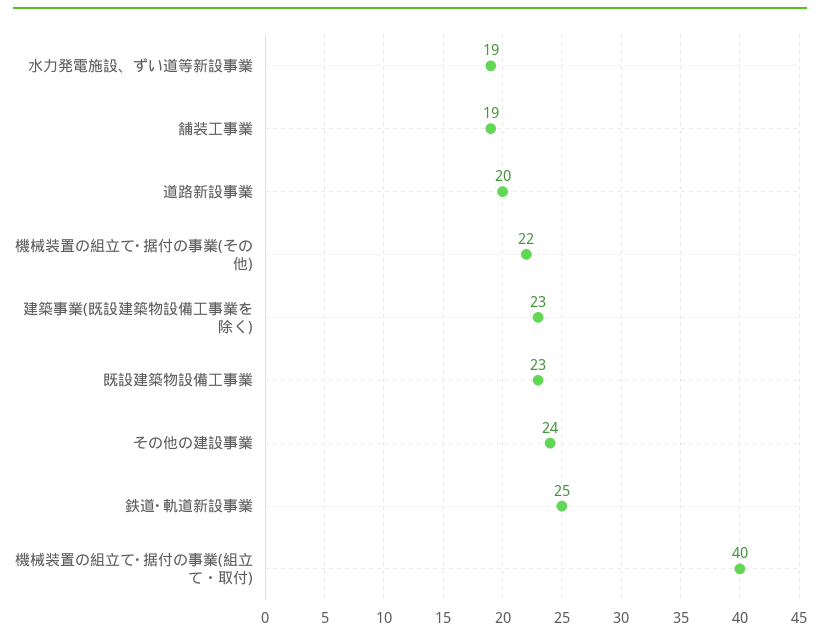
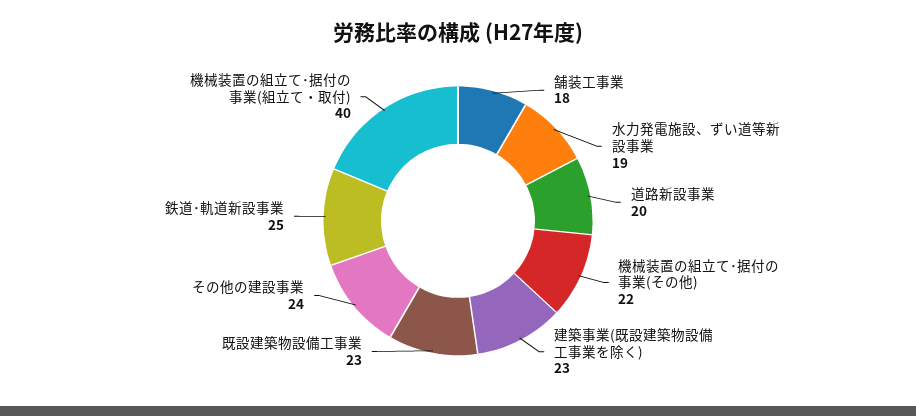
舗装工事業: 19 -> 18

